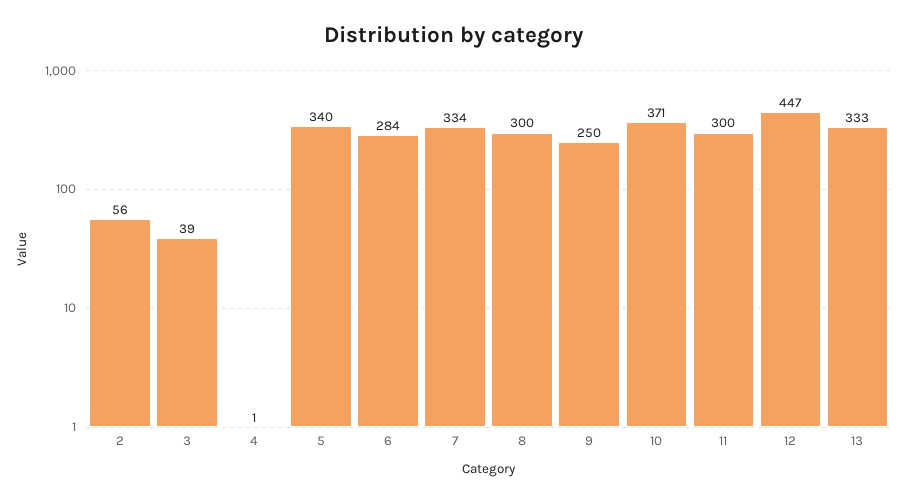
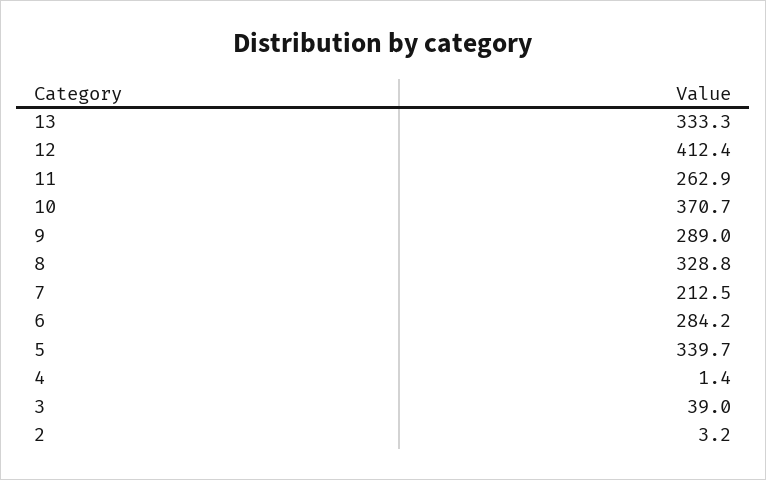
2: 56 -> 3.2
7: 334 -> 212.5
8: 300 -> 328.8
9: 250 -> 289
11: 300 -> 262.9
12: 447 -> 412.4

